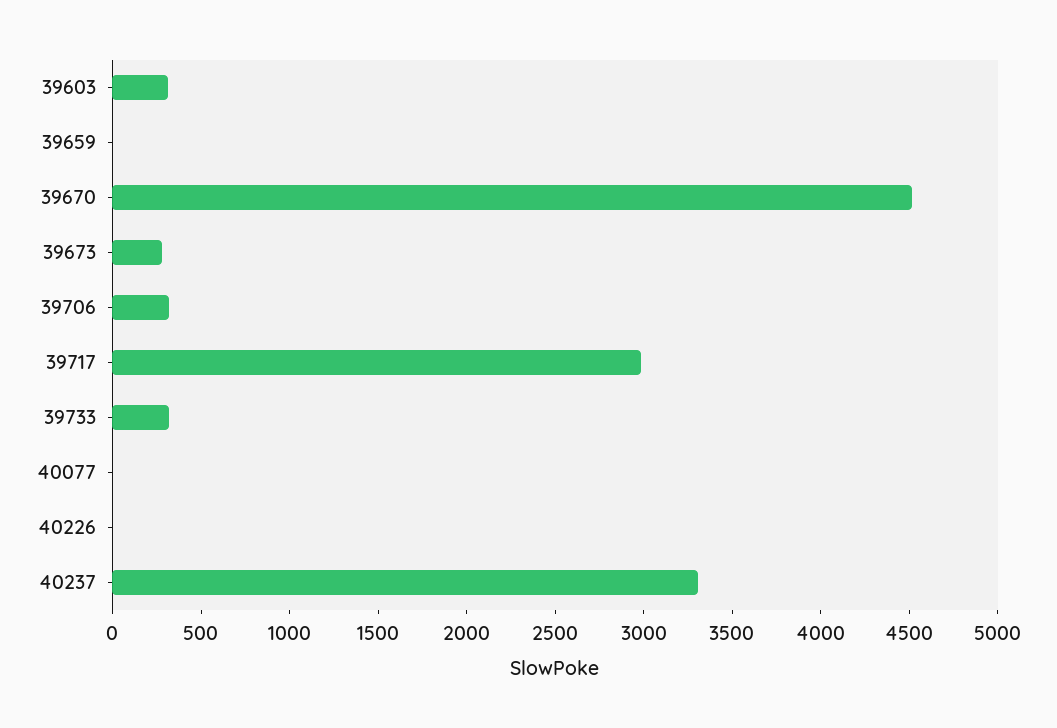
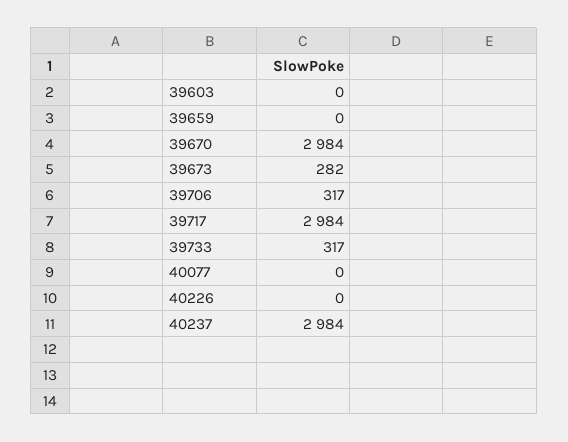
39603: 300 -> 0
39670: 4500 -> 2984
40237: 3300 -> 2984

